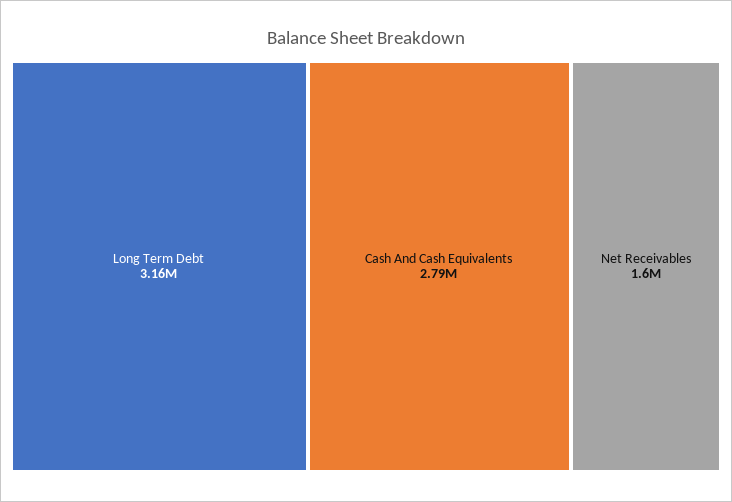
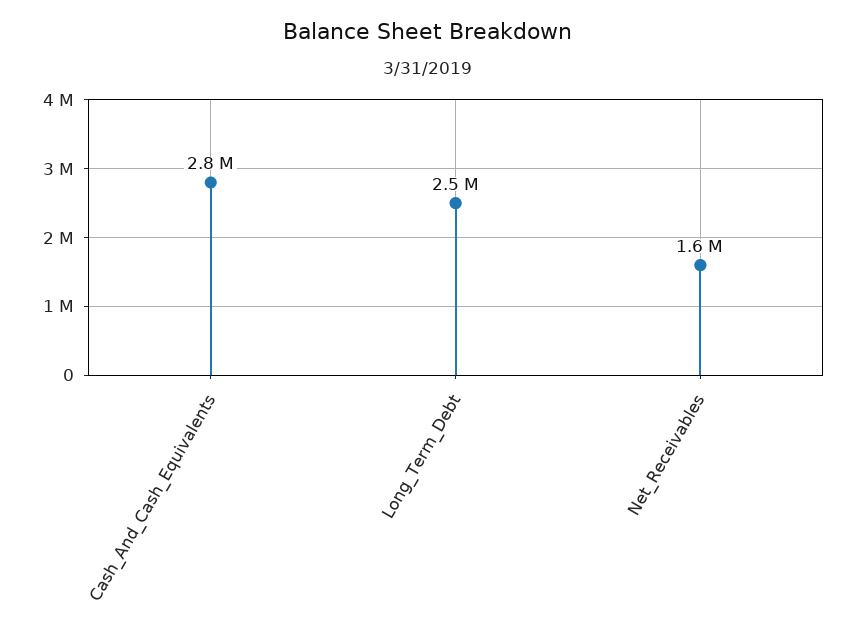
Long Term Debt: 3160000 -> 2500000

